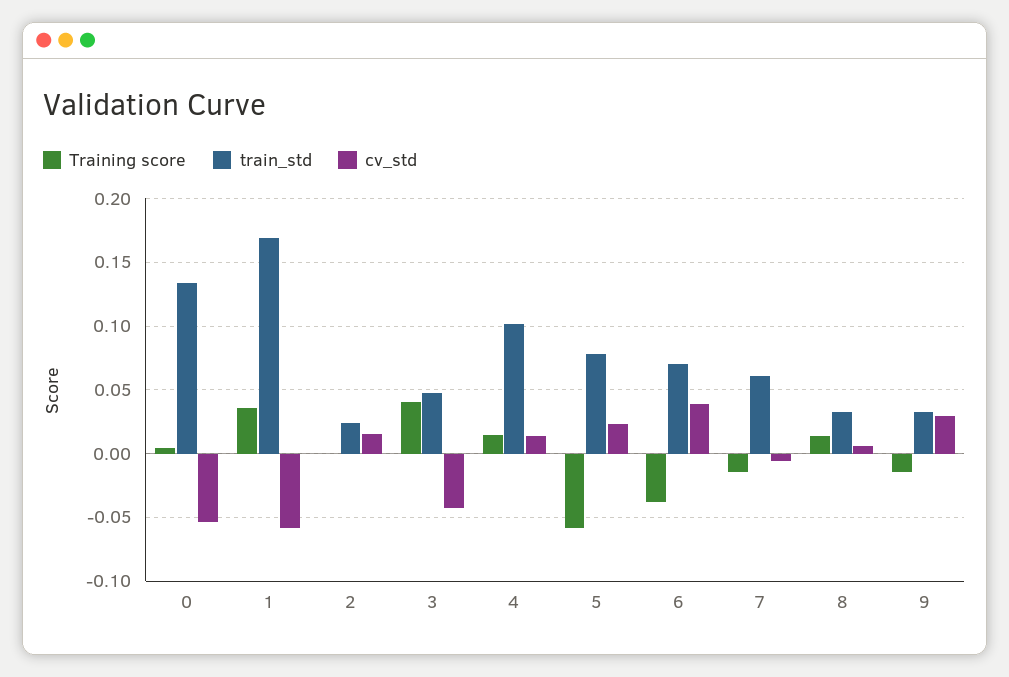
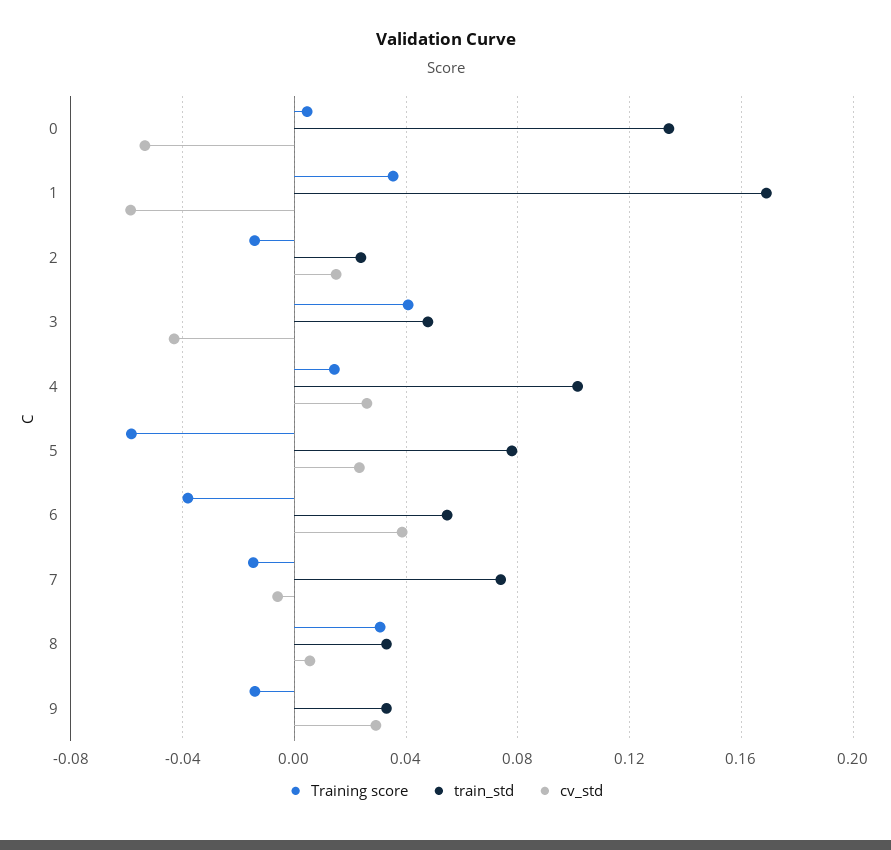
Training score, 2: 0 -> -0.015
cv_std, 4: 0.015 -> 0.025
train_std, 6: 0.07 -> 0.055
train_std, 7: 0.06 -> 0.075
Training score, 8: 0.015 -> 0.03

